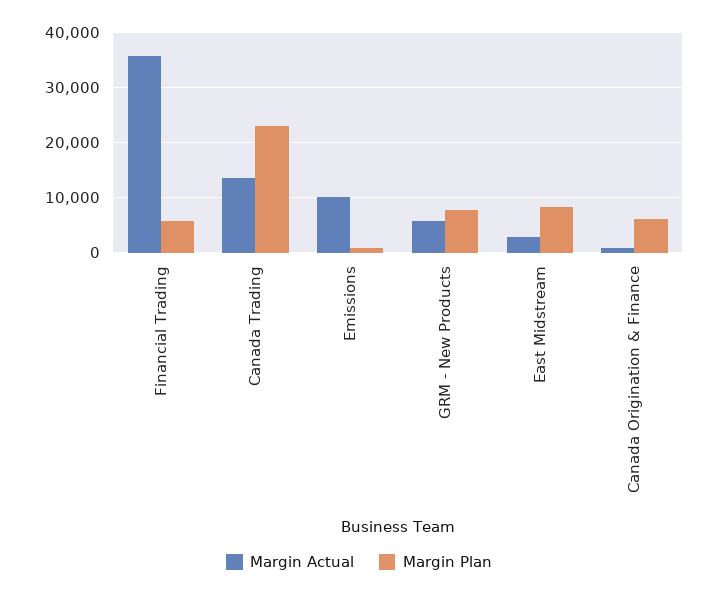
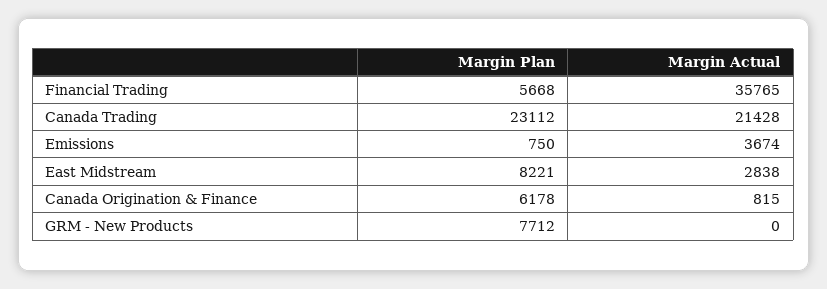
Margin Actual, Canada Trading: 14000 -> 21428
Margin Actual, Emissions: 10000 -> 3674
Margin Actual, GRM - New Products: 6000 -> 0

